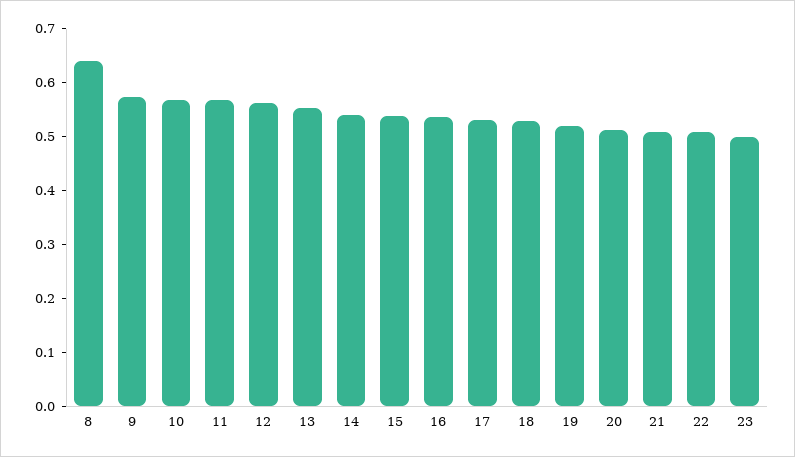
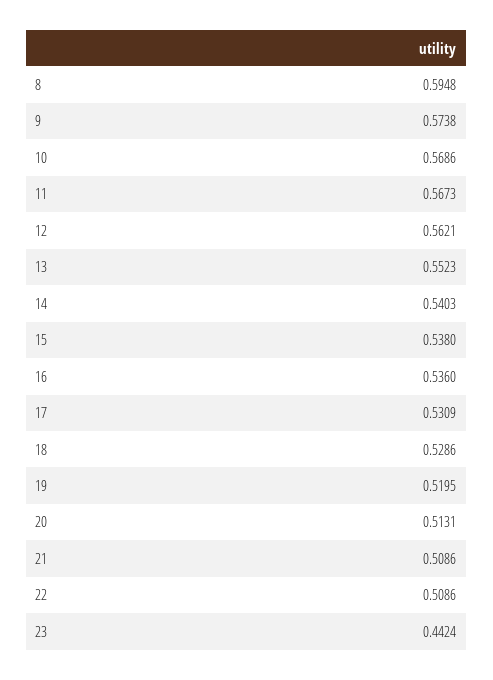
8: 0.64 -> 0.5948
23: 0.5 -> 0.4424

